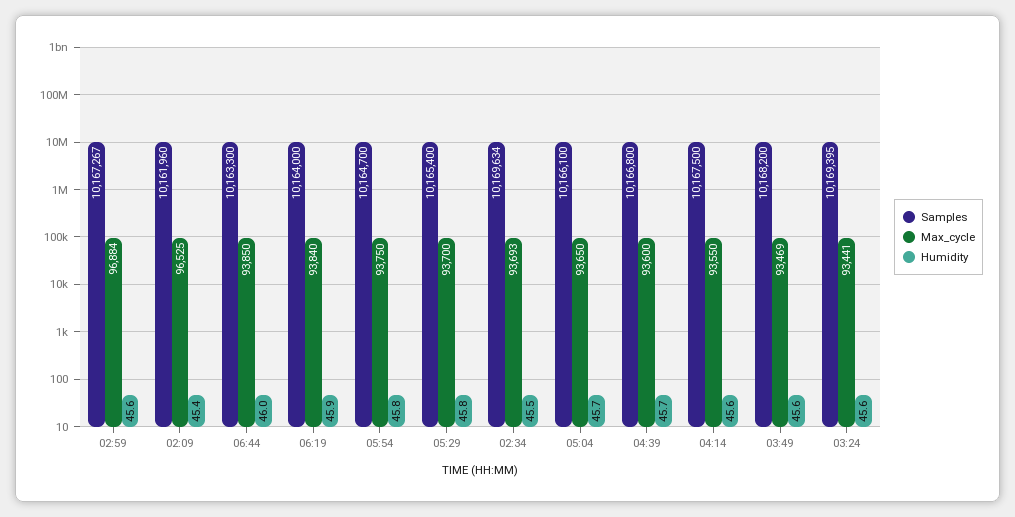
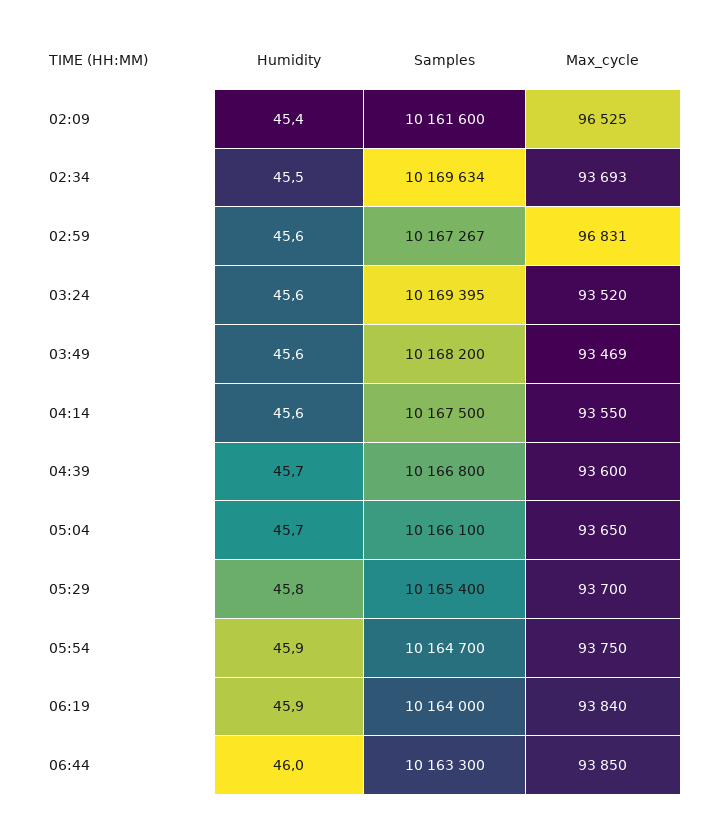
Max_cycle, 02:59: 96884 -> 96831
Samples, 02:09: 10161960 -> 10161600
Humidity, 05:54: 45.8 -> 45.9
Max_cycle, 03:24: 93441 -> 93520

